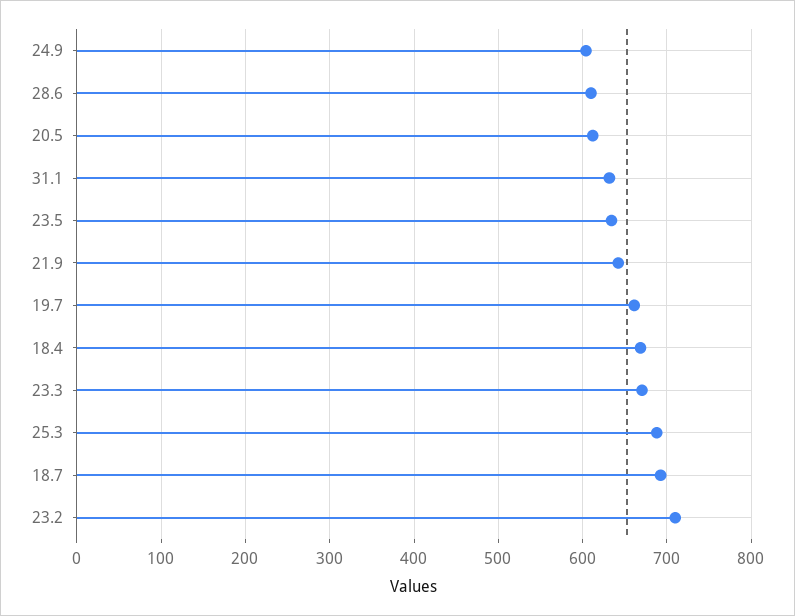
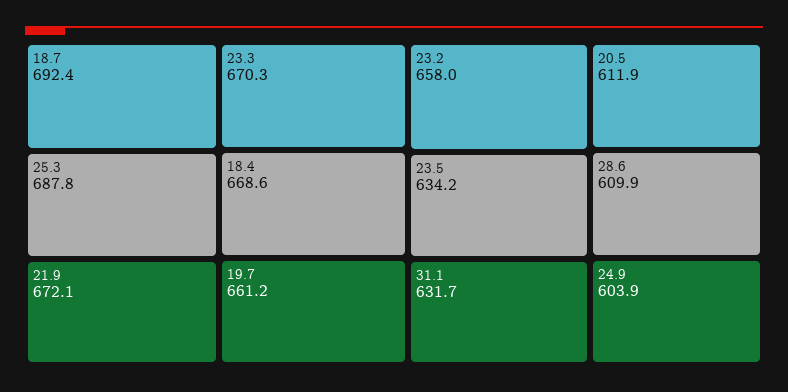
21.9: 640 -> 672.1
23.2: 710 -> 658

